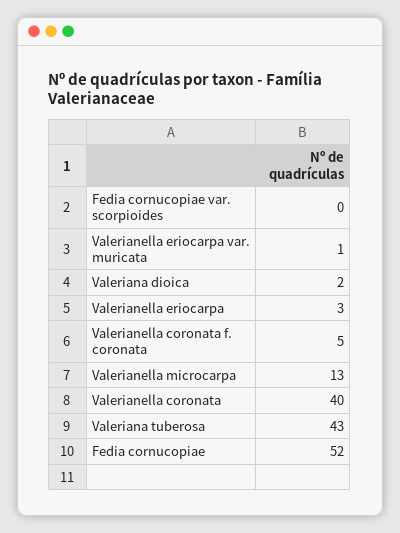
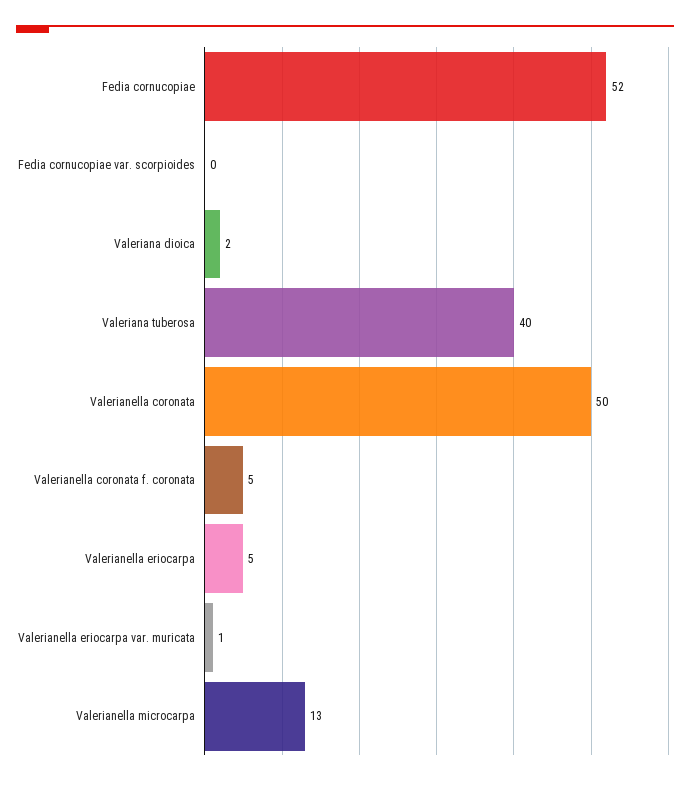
Valerianella eriocarpa: 3 -> 5
Valerianella coronata: 40 -> 50
Valeriana tuberosa: 43 -> 40

